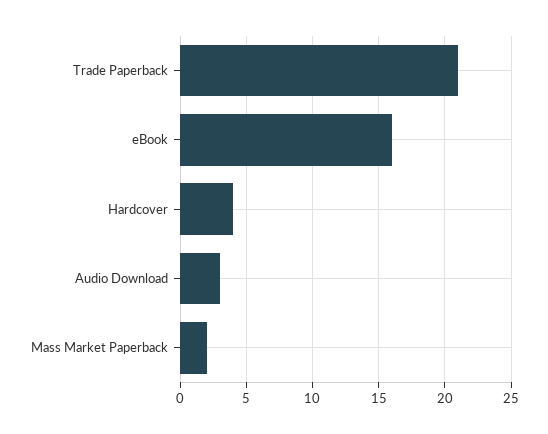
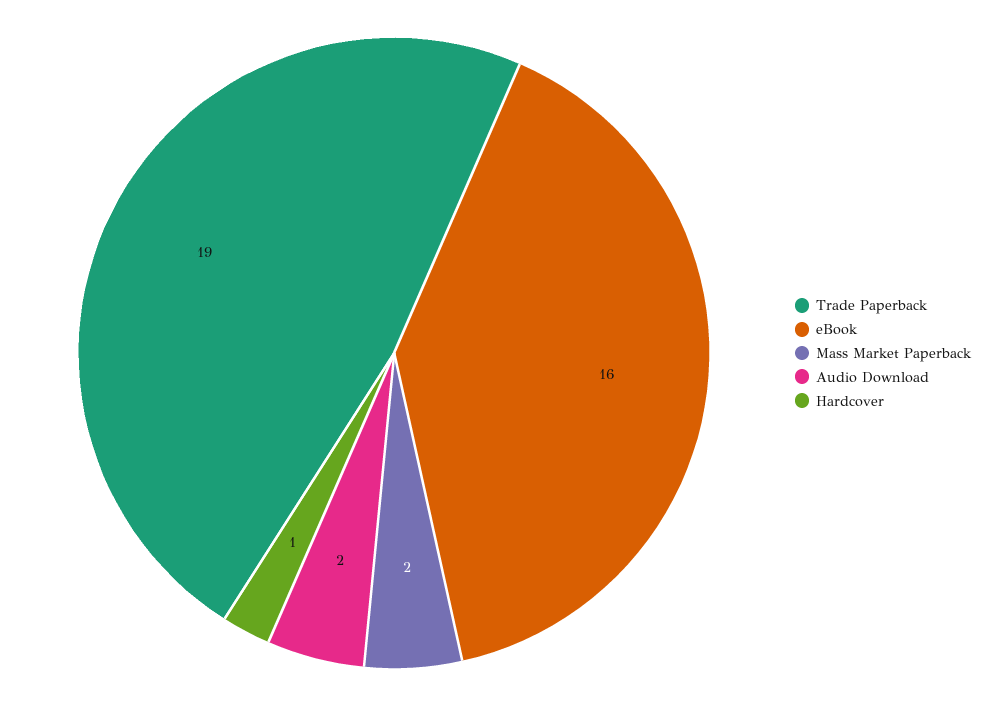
Trade Paperback: 21 -> 19
Hardcover: 4 -> 1
Audio Download: 3 -> 2

